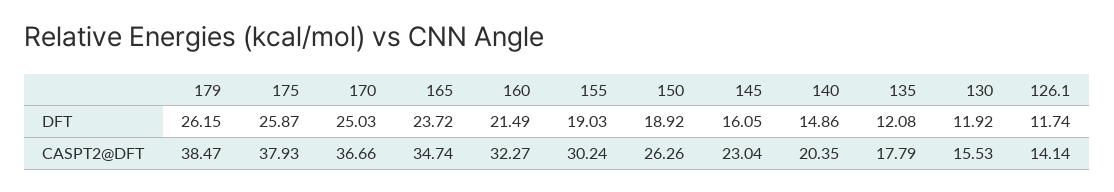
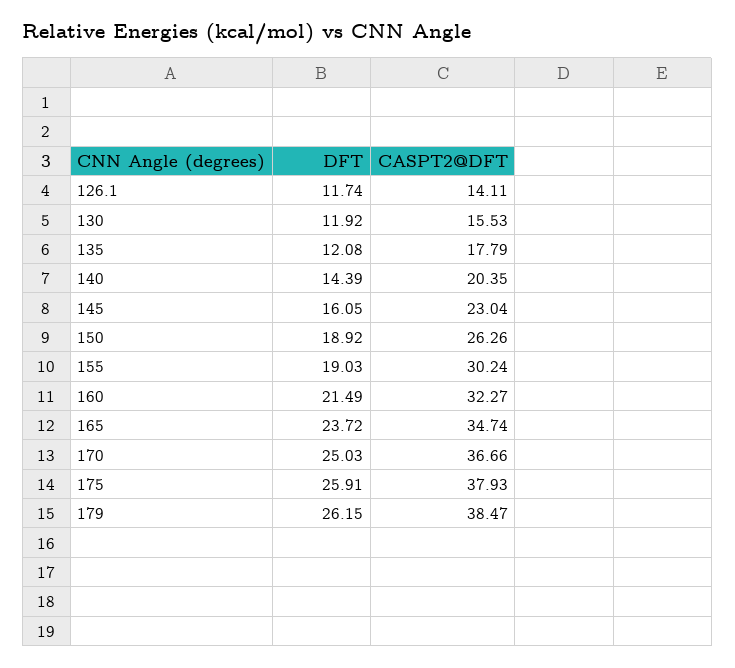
175, DFT: 25.87 -> 25.91
140, DFT: 14.86 -> 14.39
126.1, CASPT2@DFT: 14.14 -> 14.11

